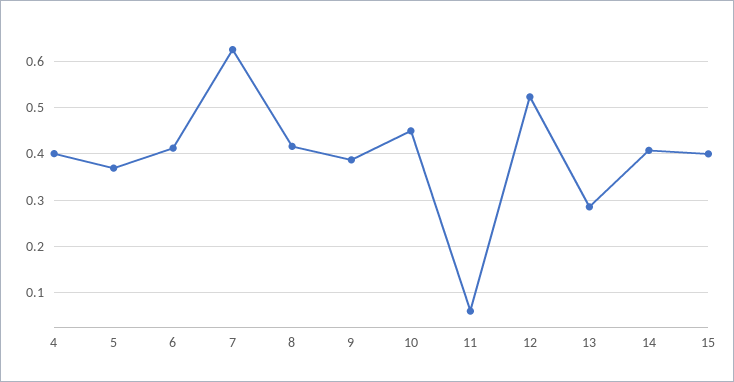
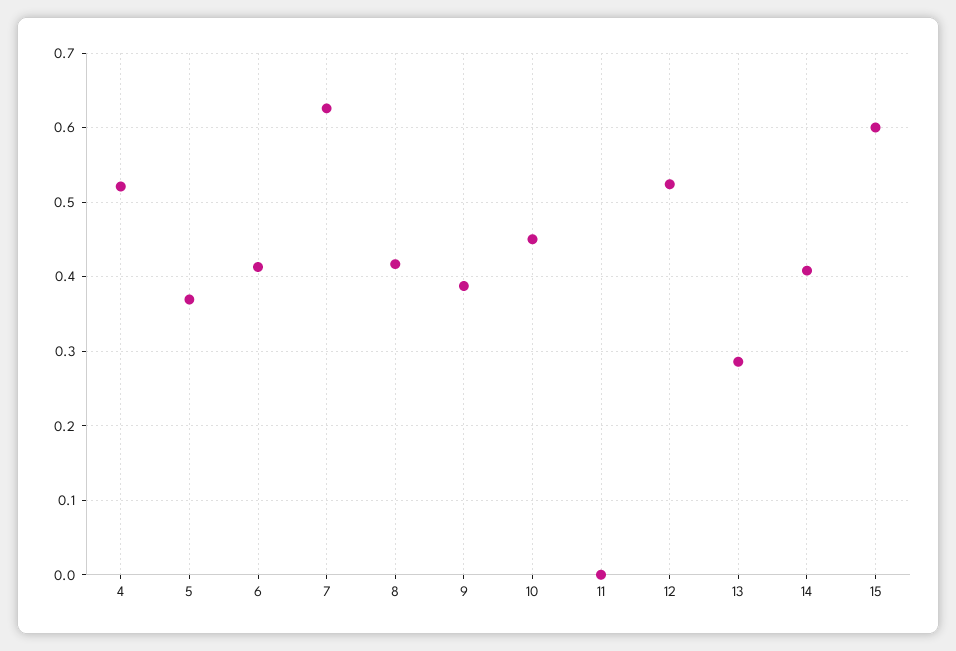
4: 0.4 -> 0.52
11: 0.06 -> 0
15: 0.4 -> 0.6

